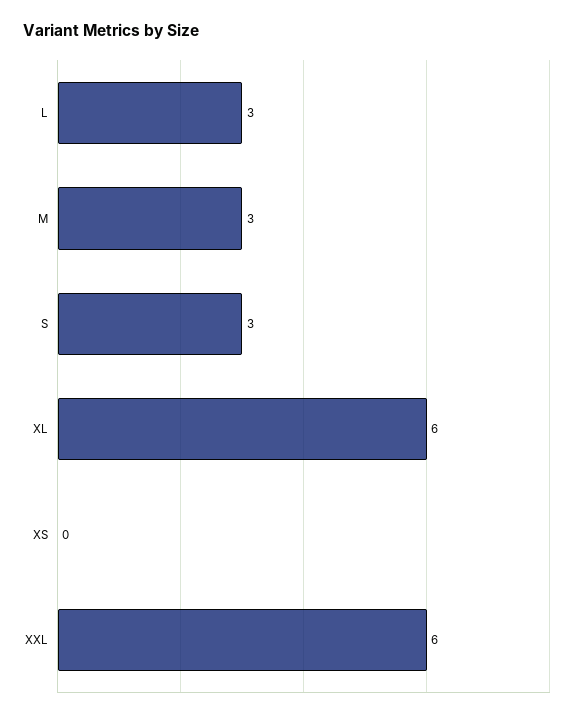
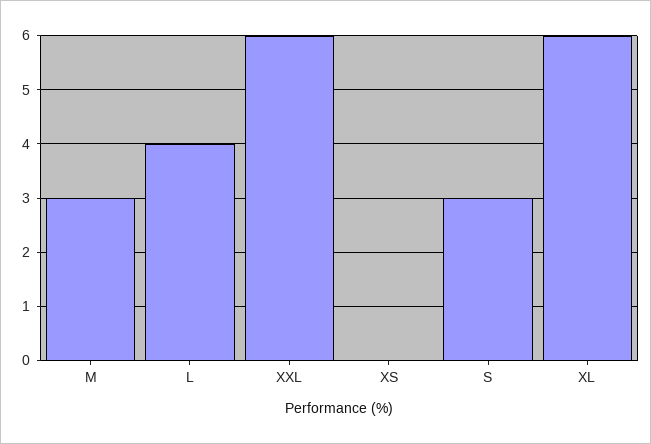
L: 3 -> 4

